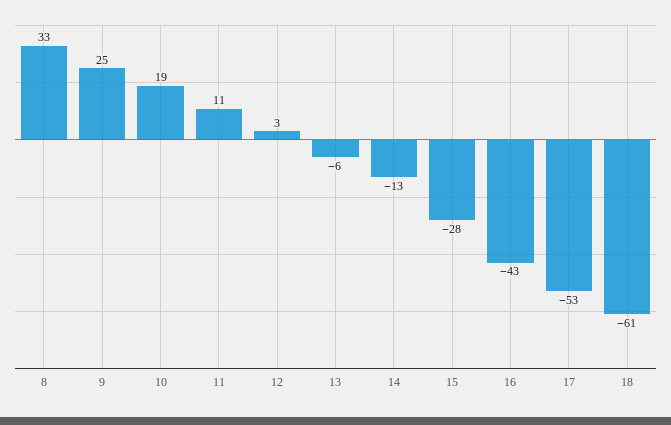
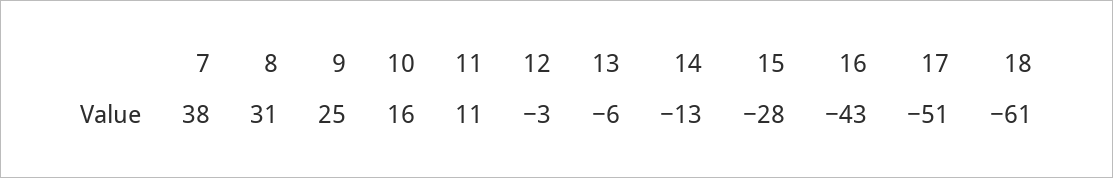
8: 33 -> 31
10: 19 -> 16
12: 3 -> -3
17: -53 -> -51
7: none -> 38

